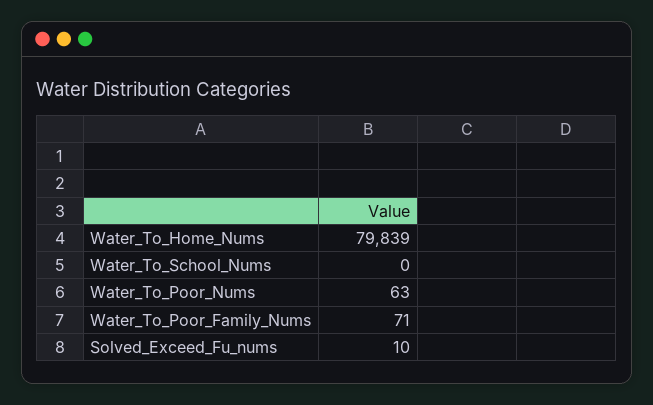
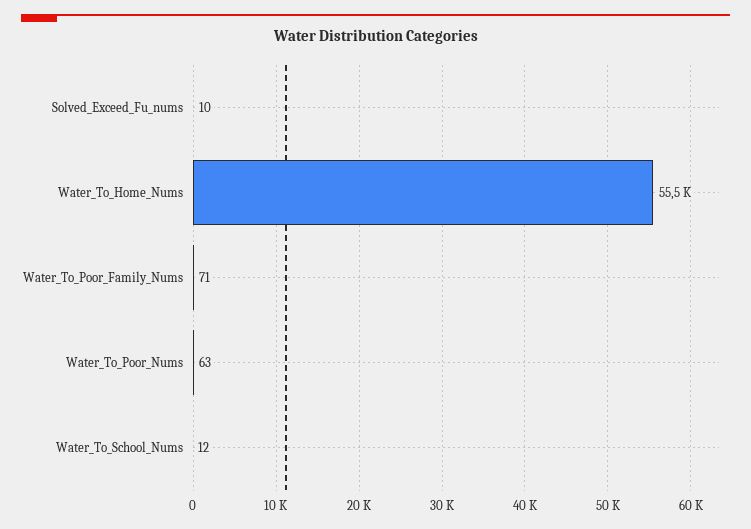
Water_To_Home_Nums: 79839 -> 55500
Water_To_School_Nums: 0 -> 12

